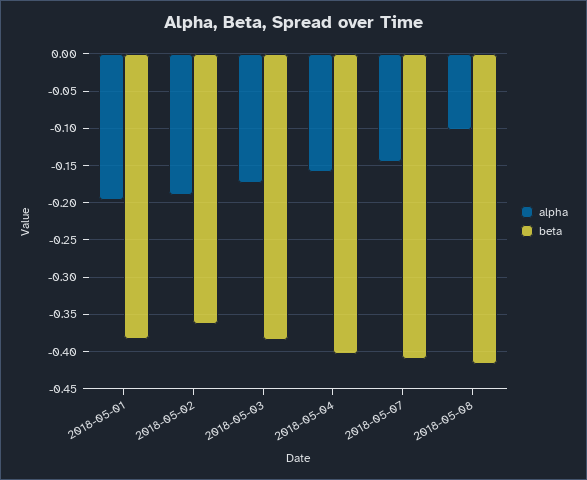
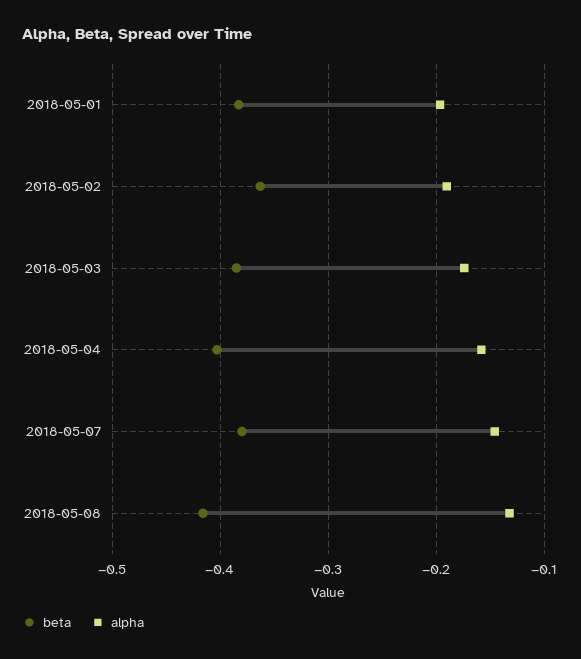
beta, 2018-05-07: -0.41 -> -0.38
alpha, 2018-05-08: -0.1 -> -0.13

